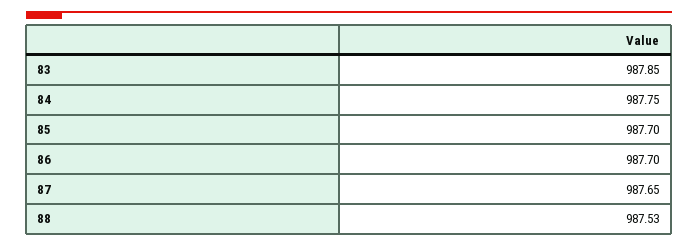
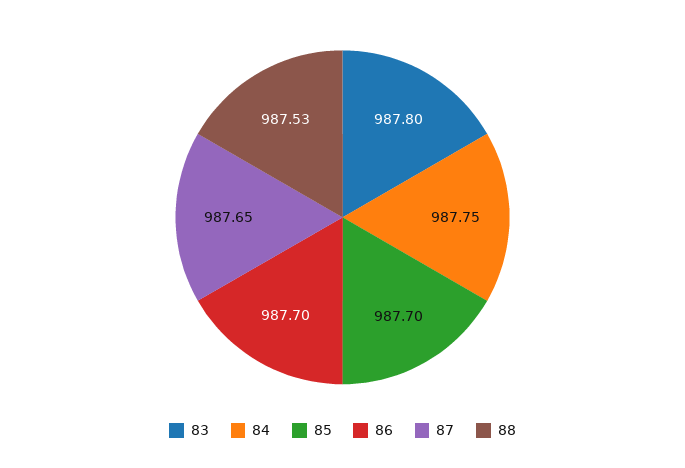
83: 987.85 -> 987.8

